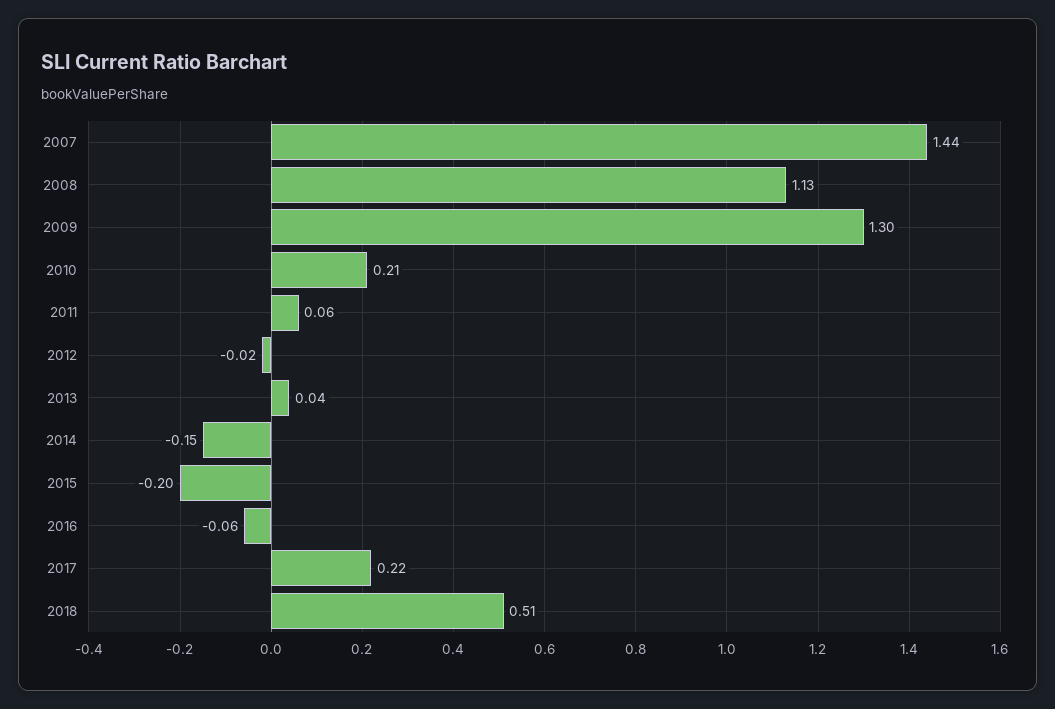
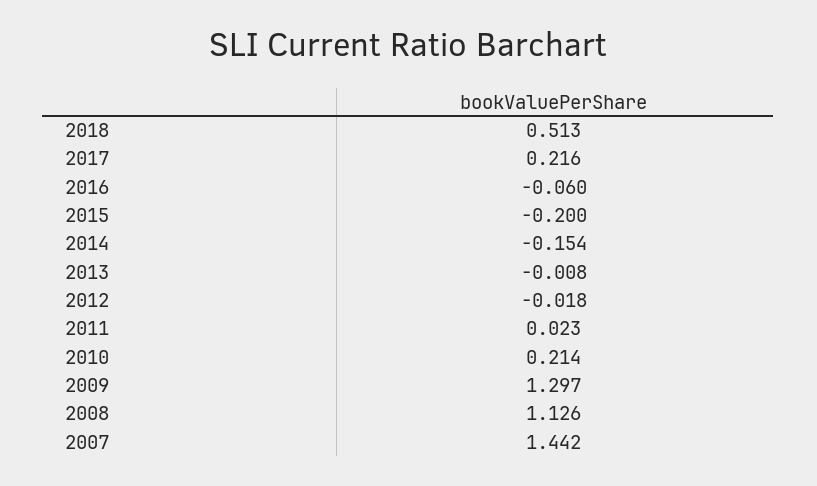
2011: 0.06 -> 0.023
2013: 0.04 -> -0.008

